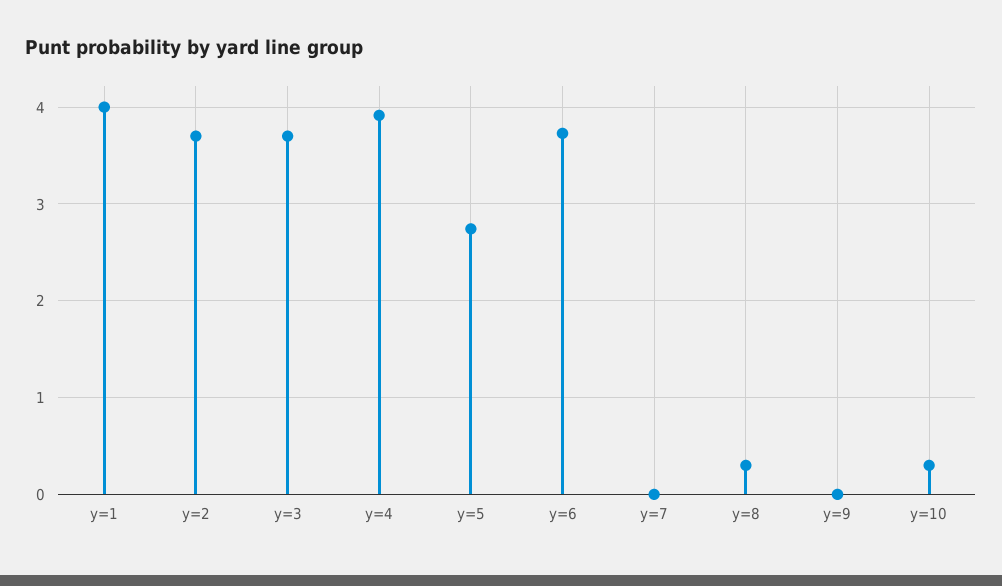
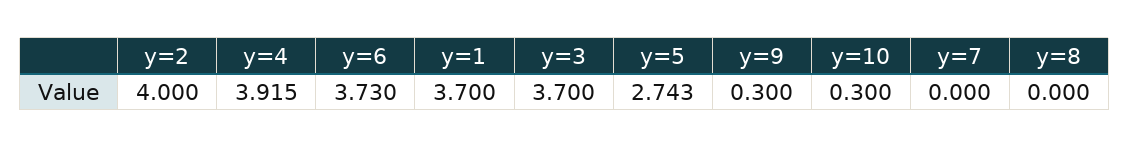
y=1: 4 -> 3.7
y=2: 3.7 -> 4
y=8: 0.3 -> 0
y=9: 0 -> 0.3

